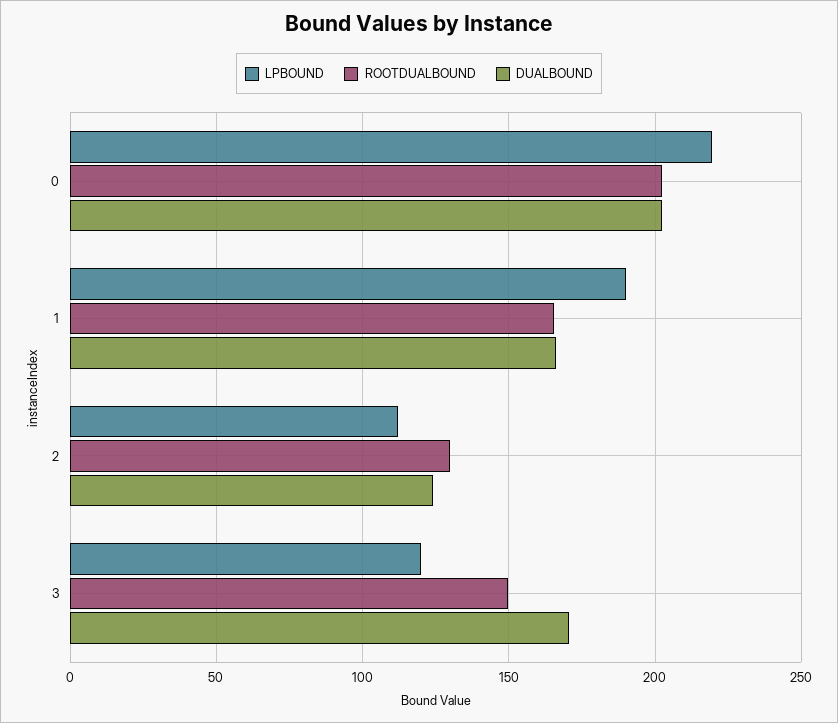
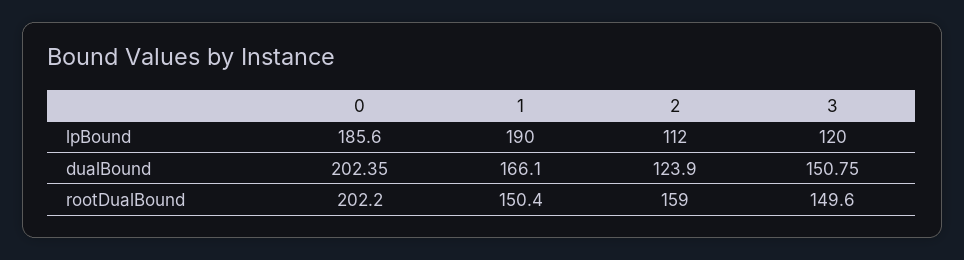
LPBOUND, 0: 220 -> 185.6
ROOTDUALBOUND, 1: 165 -> 150.4
ROOTDUALBOUND, 2: 130 -> 159
DUALBOUND, 3: 170 -> 150.75

